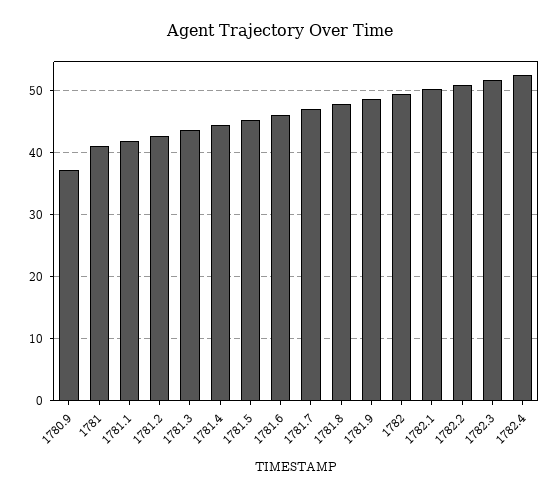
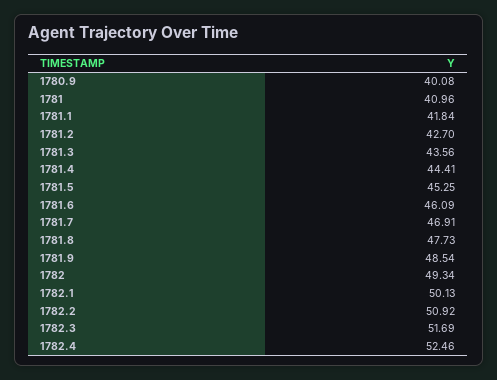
1780.9: 37 -> 40.08

